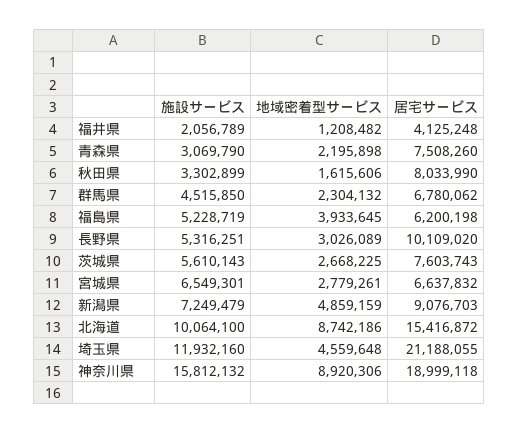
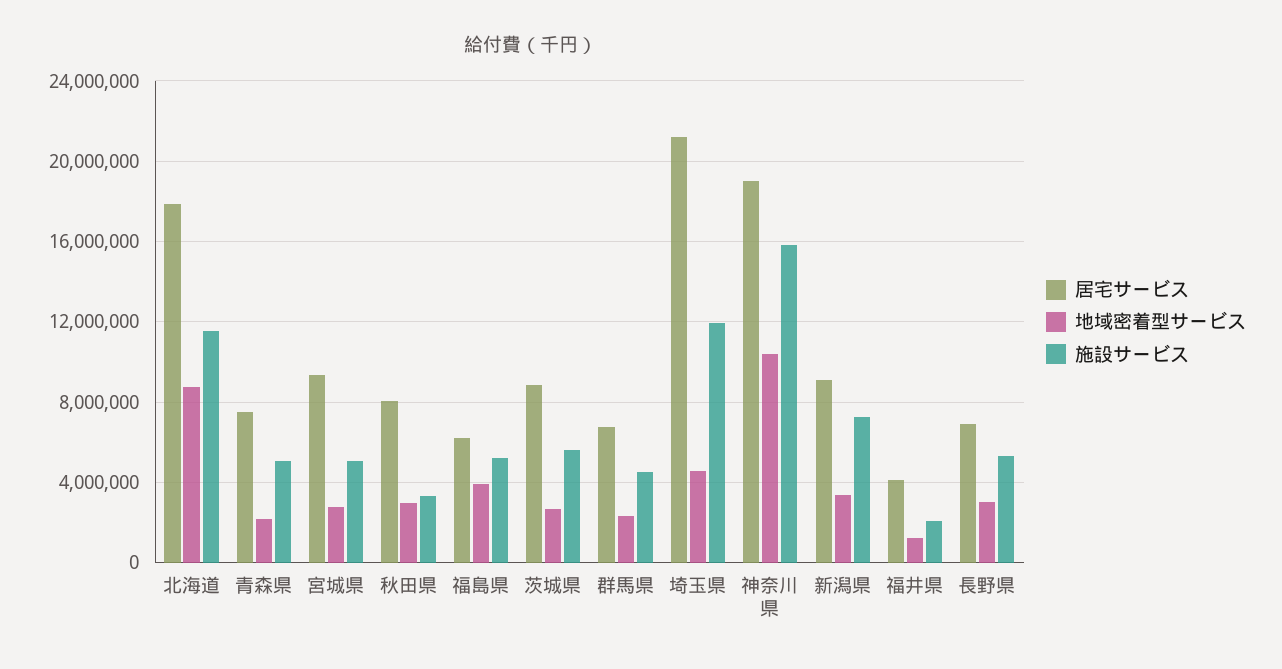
施設サービス, 青森県: 3069790 -> 5000000
地域密着型サービス, 秋田県: 1615606 -> 3000000
居宅サービス, 長野県: 10109020 -> 7000000
居宅サービス, 茨城県: 7603743 -> 9000000
施設サービス, 宮城県: 6549301 -> 5000000
居宅サービス, 宮城県: 6637832 -> 9500000
地域密着型サービス, 新潟県: 4859159 -> 3500000
施設サービス, 北海道: 10064100 -> 11500000
居宅サービス, 北海道: 15416872 -> 18000000
地域密着型サービス, 神奈川県: 8920306 -> 10500000

